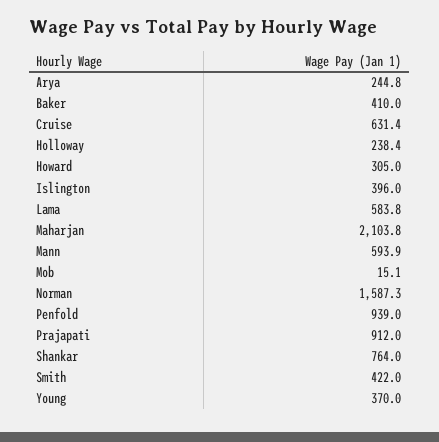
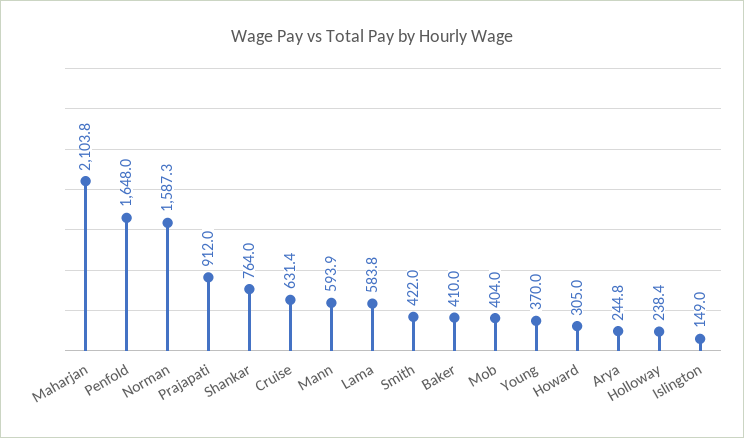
Islington: 396 -> 149
Mob: 15.1 -> 404
Penfold: 939 -> 1648

